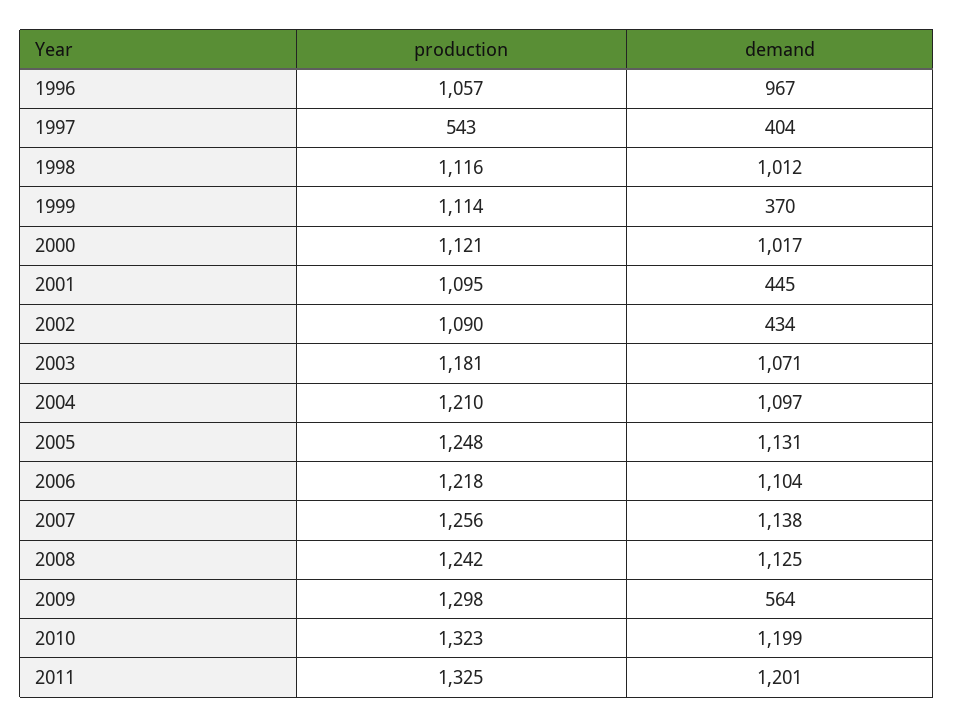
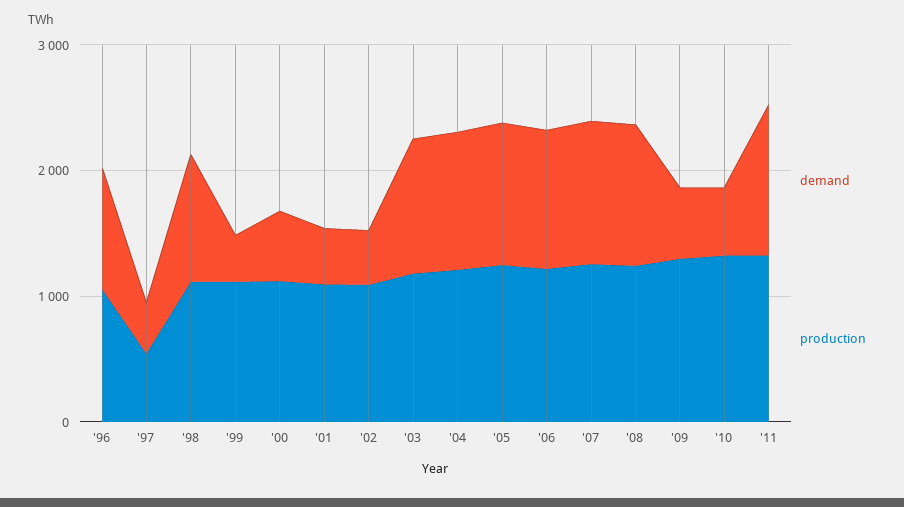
demand, 2000: 1017 -> 600
demand, 2010: 1199 -> 600

